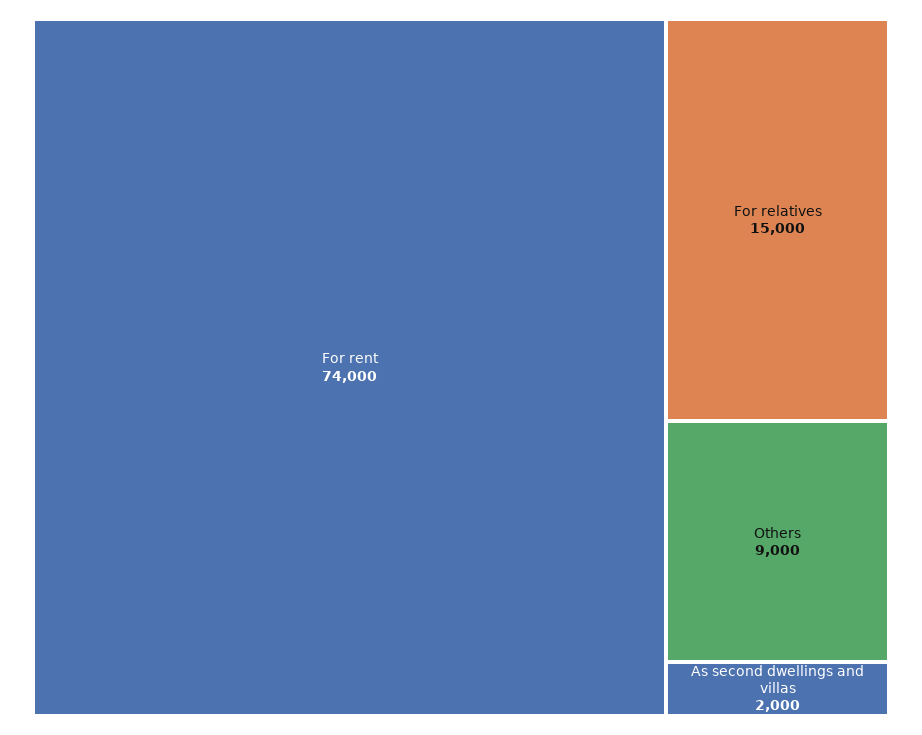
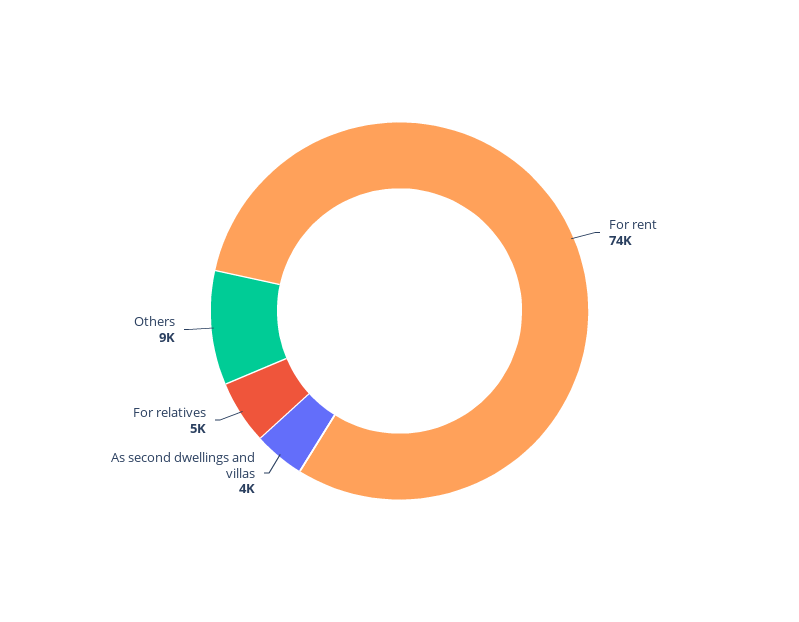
For relatives: 15000 -> 5000
As second dwellings and villas: 2000 -> 4000

